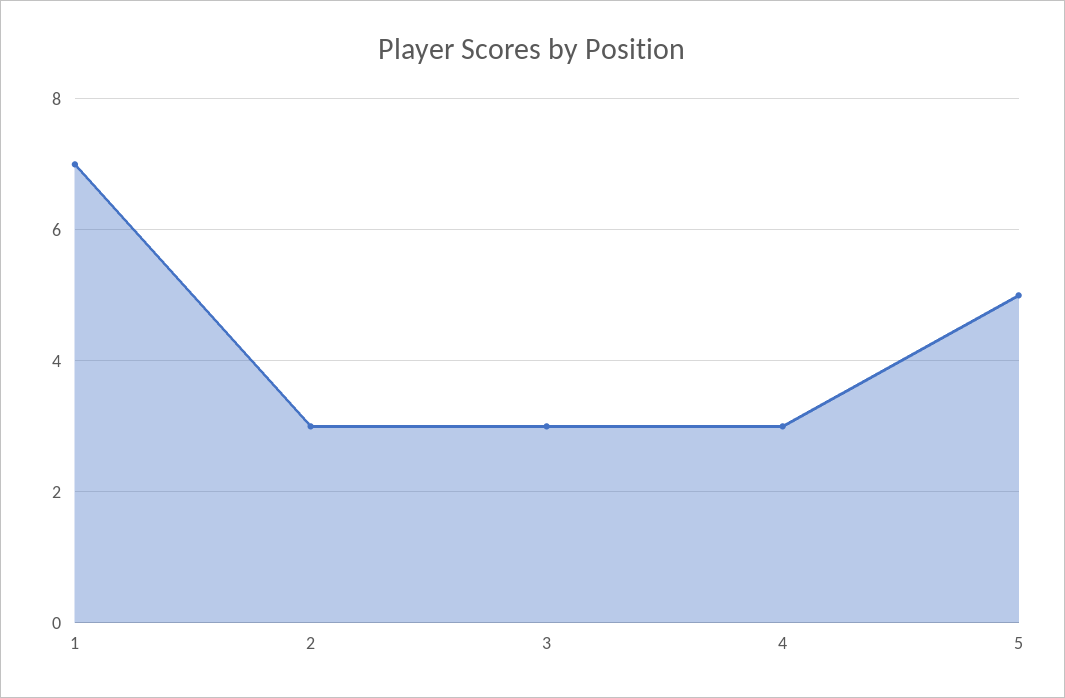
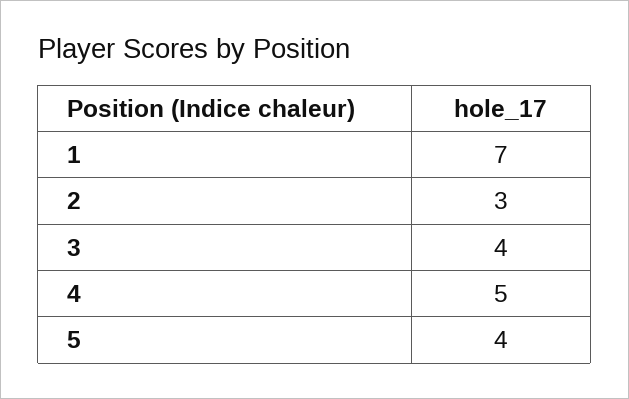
3: 3 -> 4
4: 3 -> 5
5: 5 -> 4

